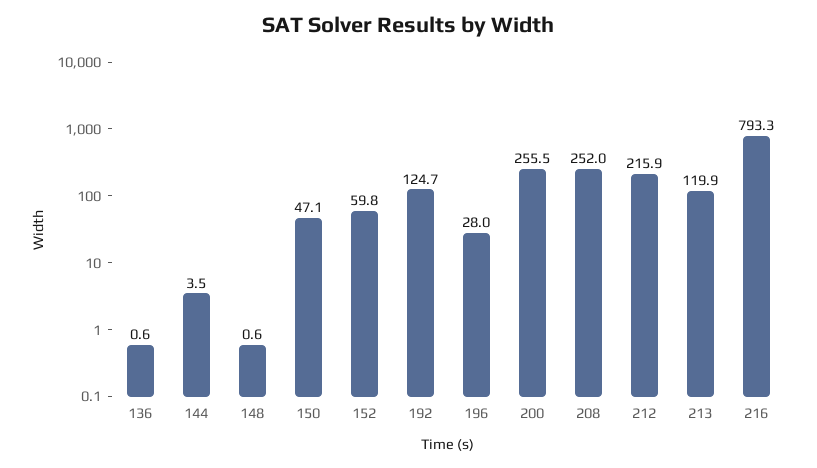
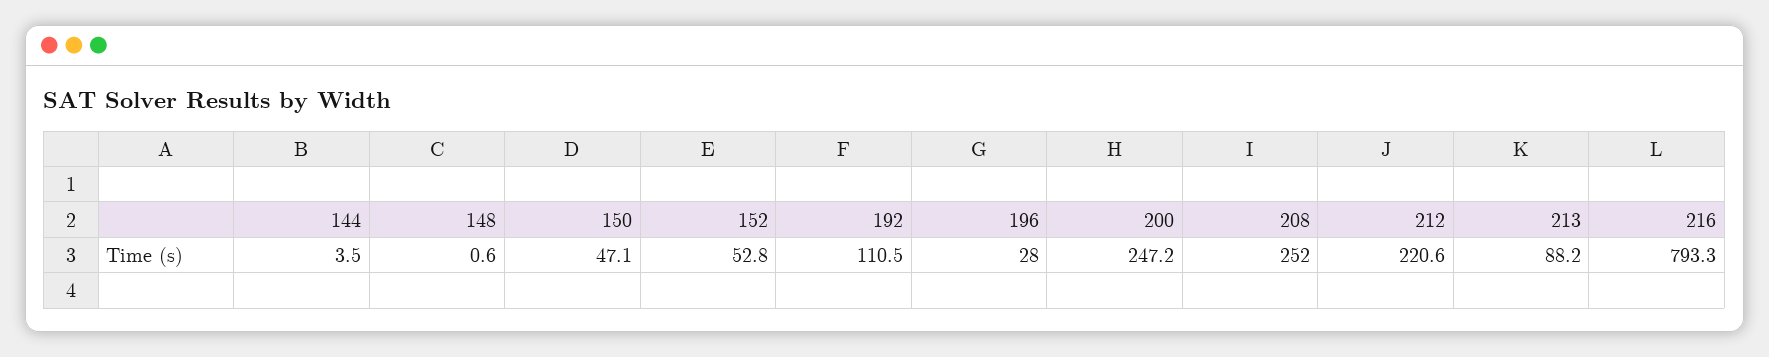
136: 0.6 -> none
152: 59.8 -> 52.8
192: 124.7 -> 110.5
200: 255.5 -> 247.2
212: 215.9 -> 220.6
213: 119.9 -> 88.2

